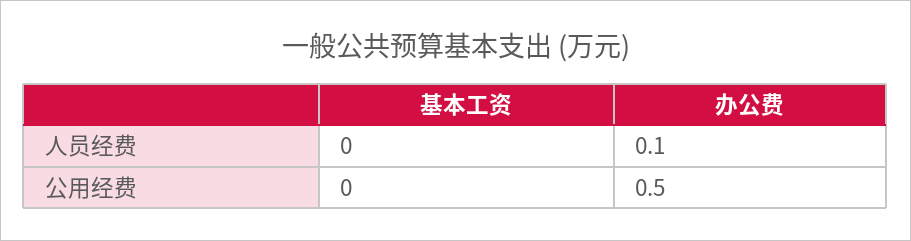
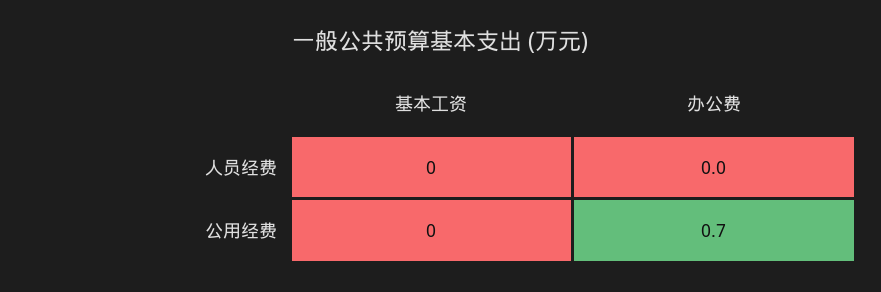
办公费, 人员经费: 0.1 -> 0
办公费, 公用经费: 0.5 -> 0.7

